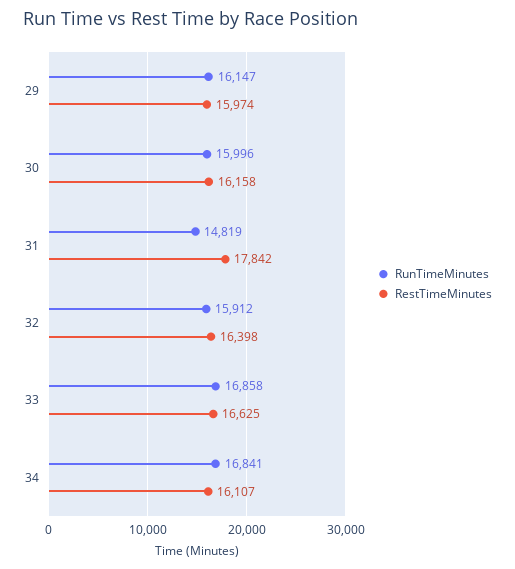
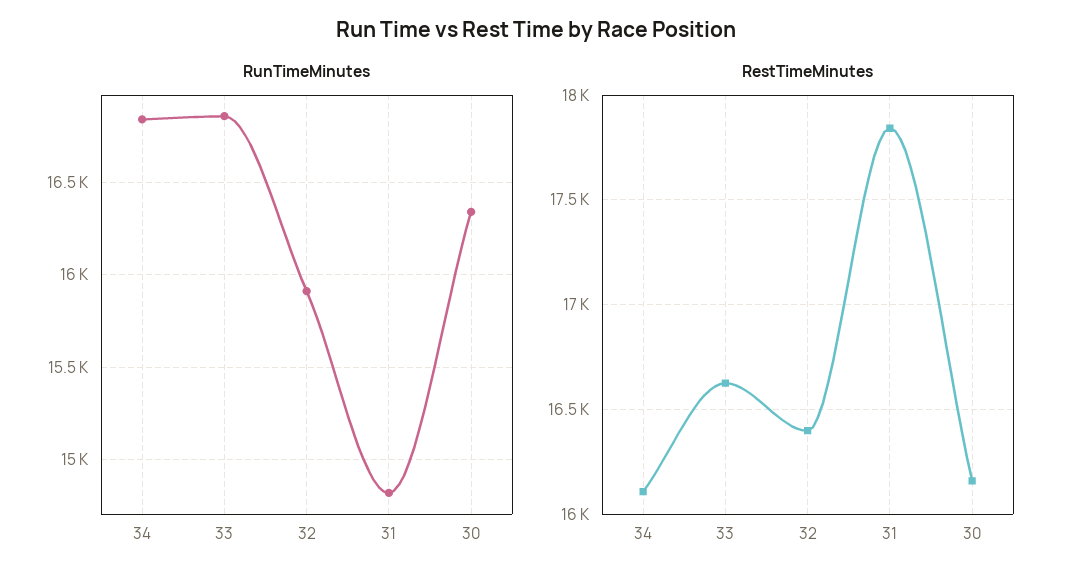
RunTimeMinutes, 29: 16147 -> none
RestTimeMinutes, 29: 15974 -> none
RunTimeMinutes, 30: 15996 -> 16350

